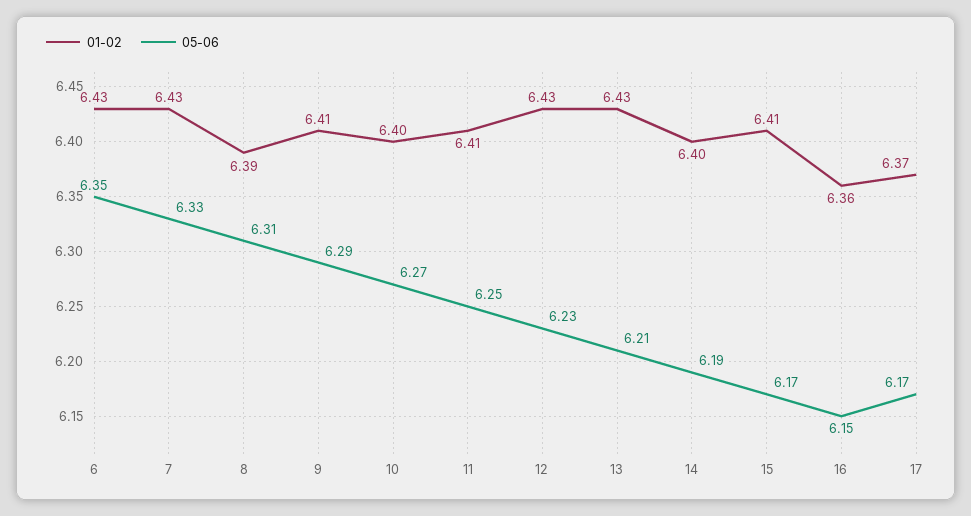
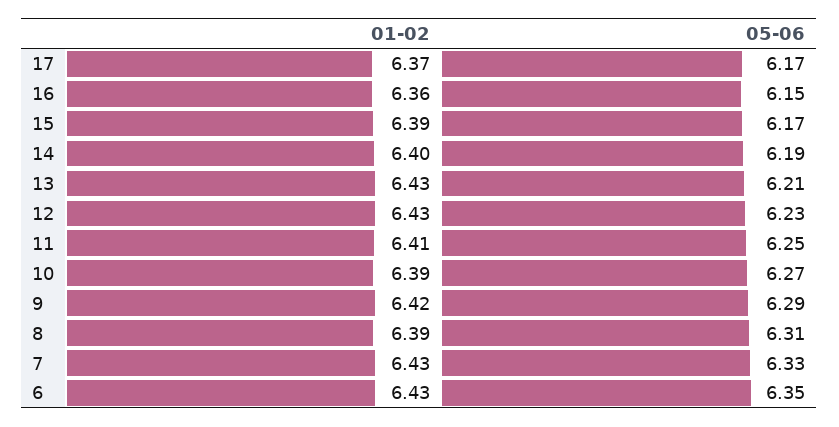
01-02, 9: 6.41 -> 6.42
01-02, 10: 6.4 -> 6.39
01-02, 15: 6.41 -> 6.39

